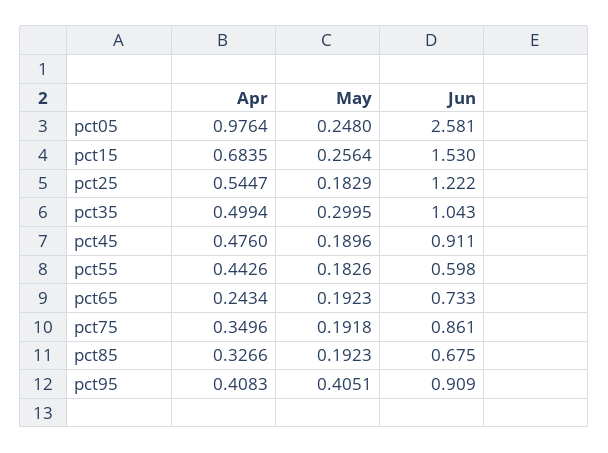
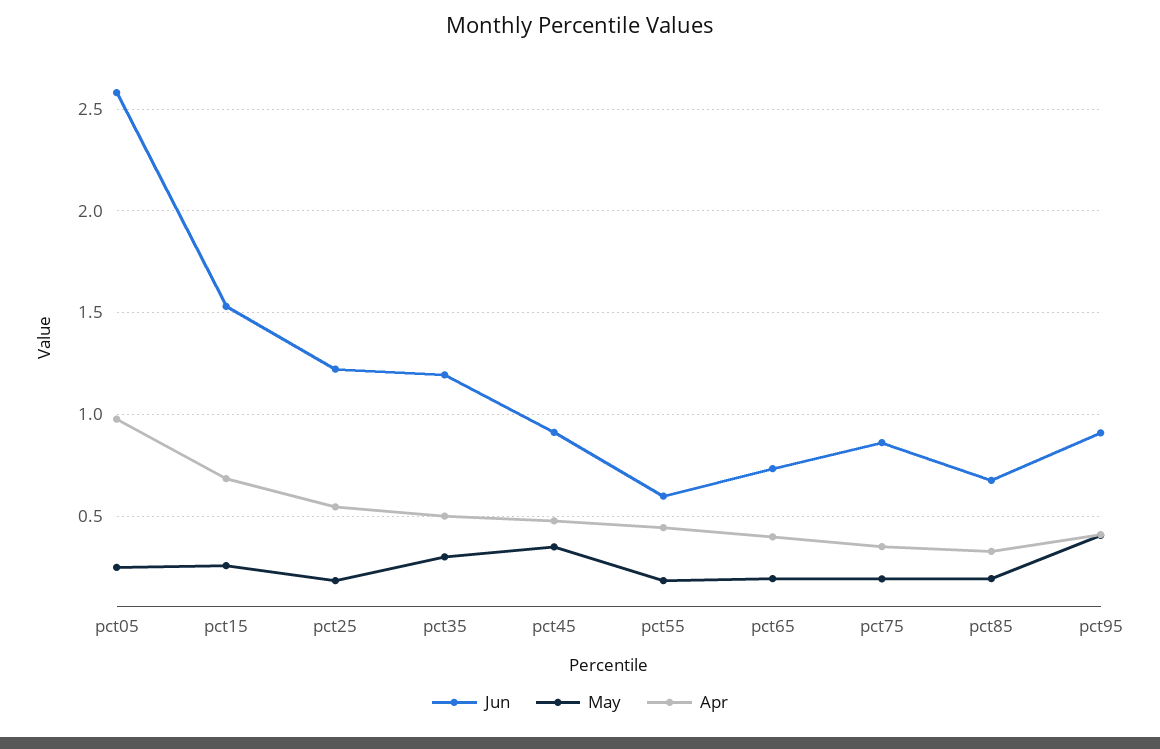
Jun, pct35: 1.043 -> 1.2
May, pct45: 0.1896 -> 0.35
Apr, pct65: 0.2434 -> 0.4

